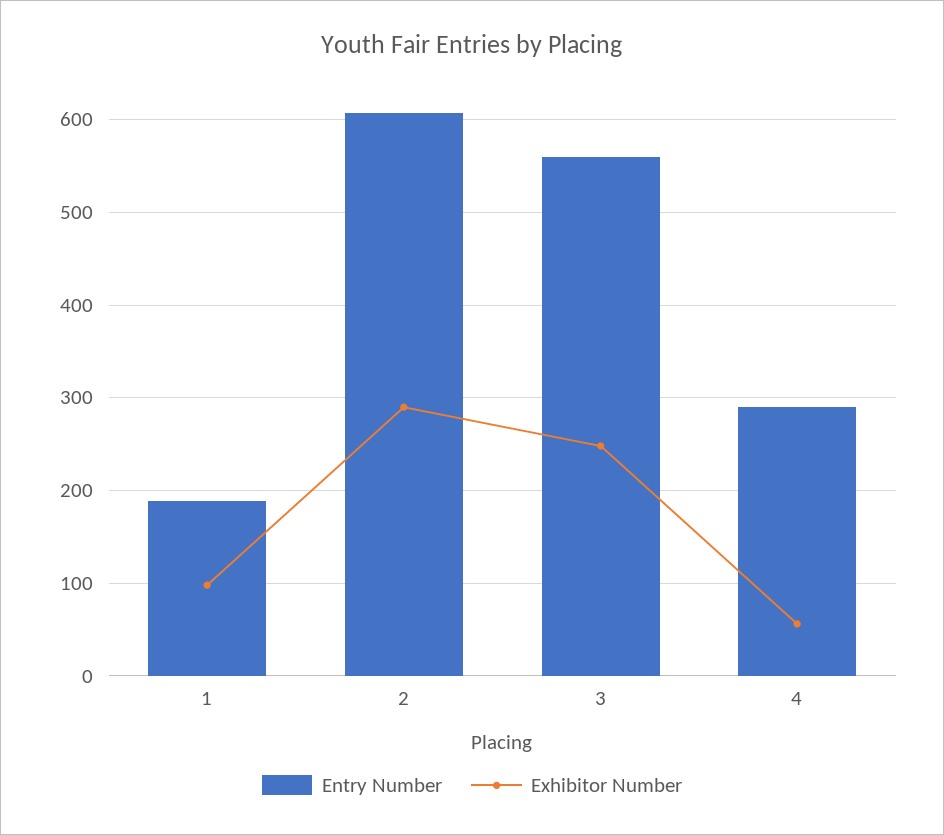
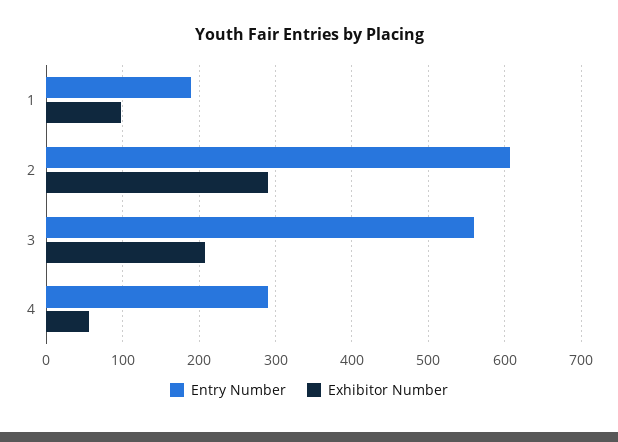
Exhibitor Number, 3: 250 -> 210

